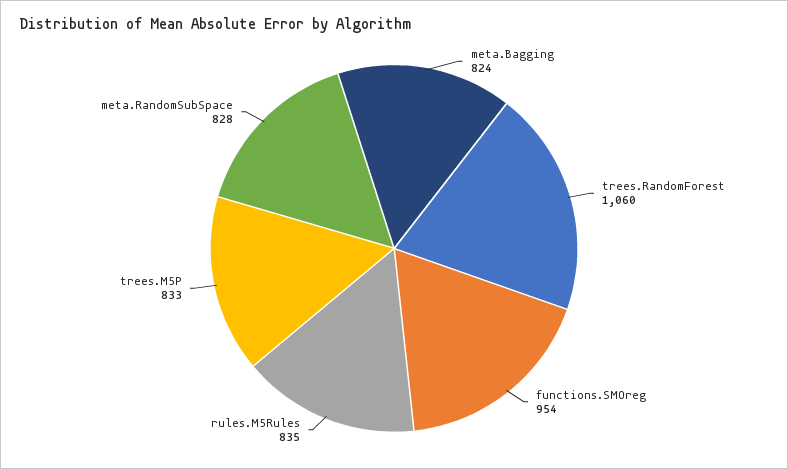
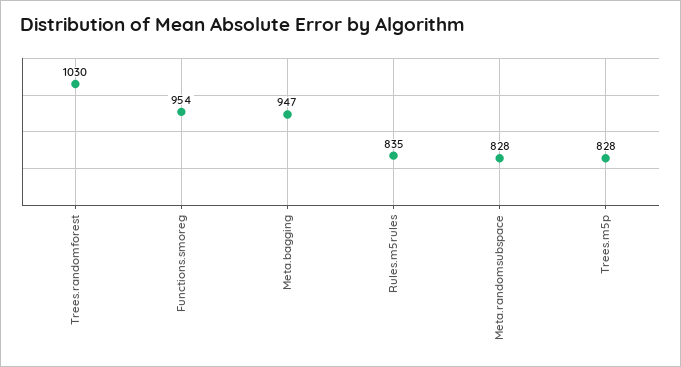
meta.Bagging: 824 -> 947
trees.RandomForest: 1060 -> 1030
trees.M5P: 833 -> 828

